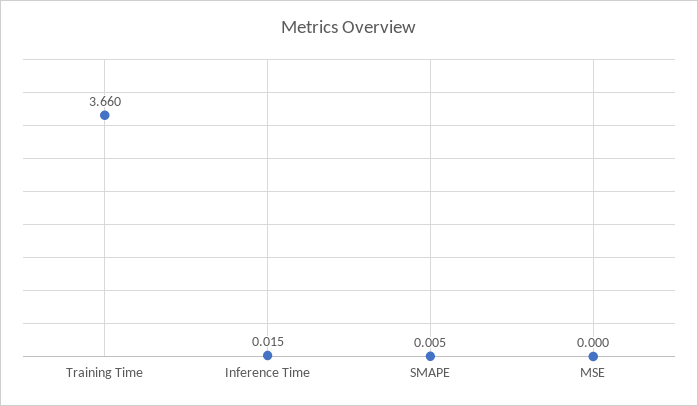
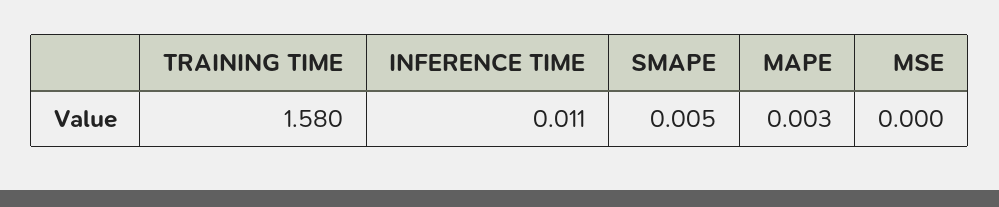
Training Time: 3.66 -> 1.58
Inference Time: 0.015 -> 0.011
MAPE: none -> 0.003

